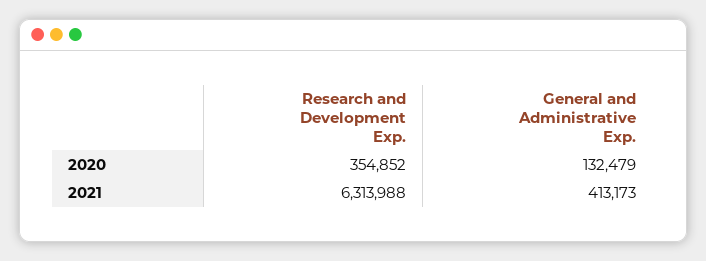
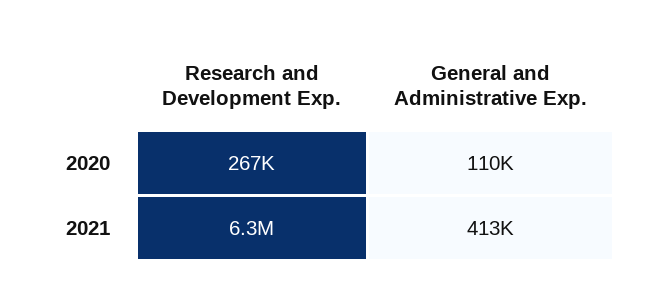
Research and Development Exp., 2020: 354852 -> 267000
General and Administrative Exp., 2020: 132479 -> 110000

